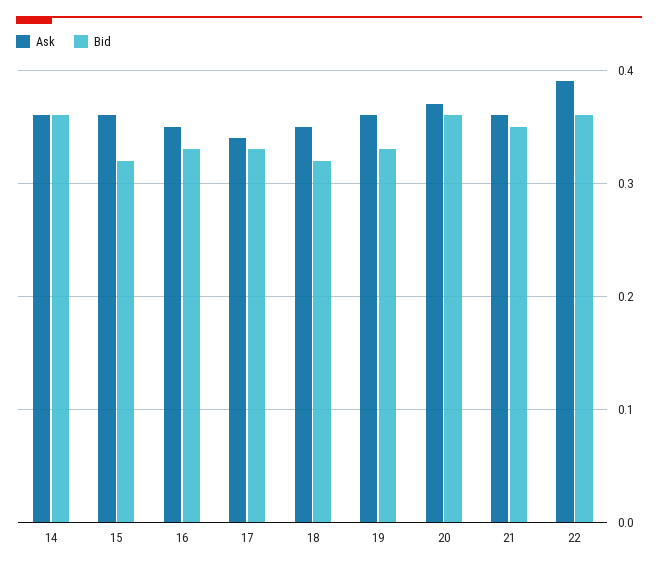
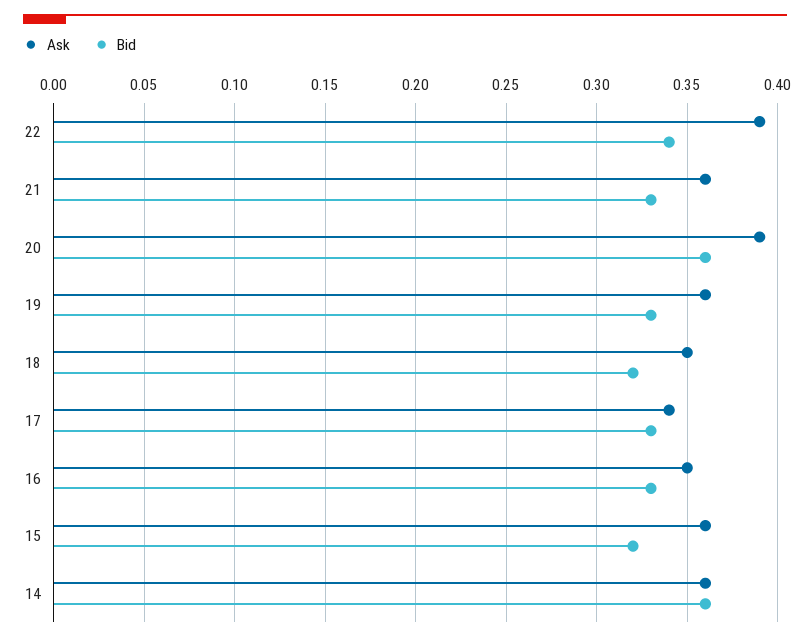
Ask, 20: 0.37 -> 0.39
Bid, 21: 0.35 -> 0.33
Bid, 22: 0.36 -> 0.34

